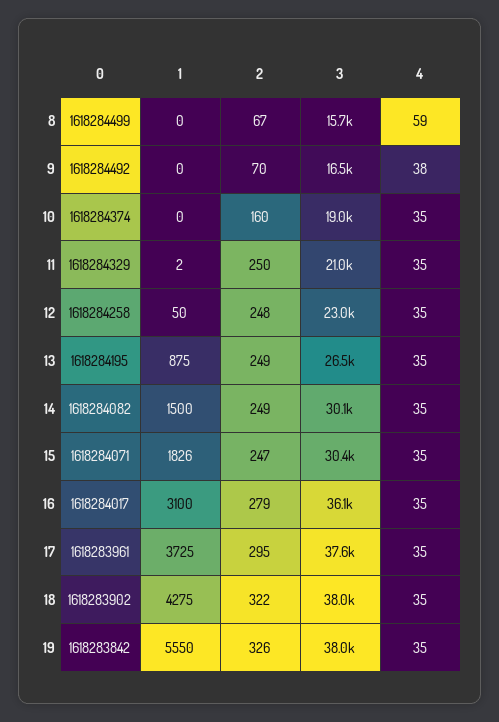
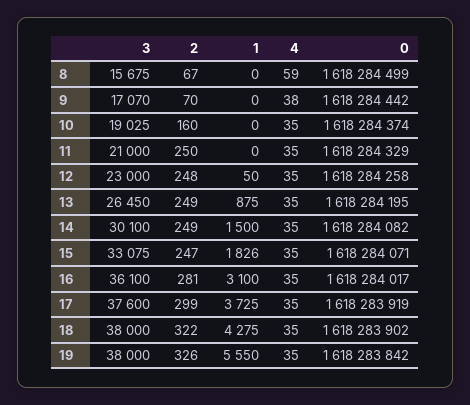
0, 9: 1618284492 -> 1618284442
3, 9: 16500 -> 17070
1, 11: 2 -> 0
3, 15: 30400 -> 33075
2, 16: 279 -> 281
0, 17: 1618283961 -> 1618283919
2, 17: 295 -> 299

